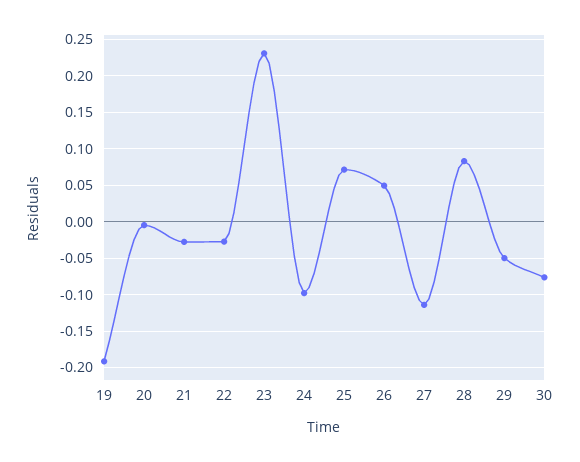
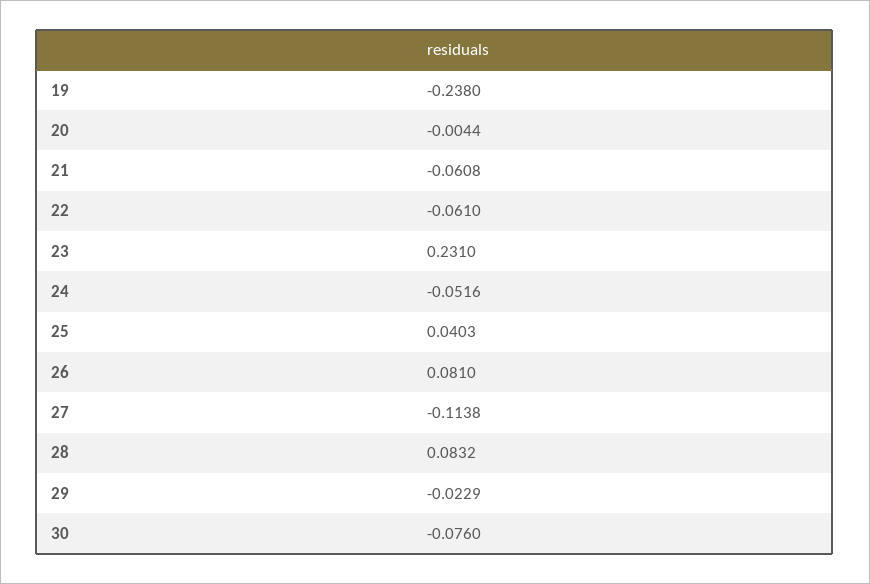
19: -0.19 -> -0.238
21: -0.03 -> -0.0608
22: -0.03 -> -0.061
24: -0.1 -> -0.0516
25: 0.07 -> 0.0403
26: 0.05 -> 0.081
29: -0.05 -> -0.0229

